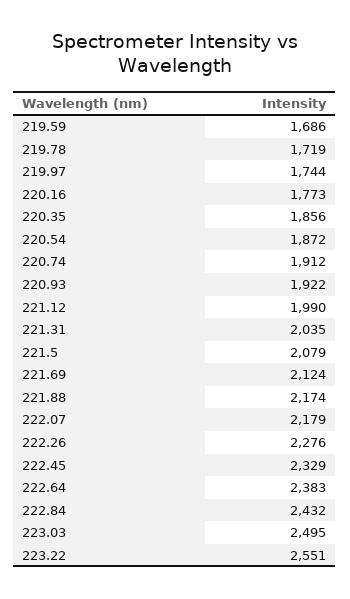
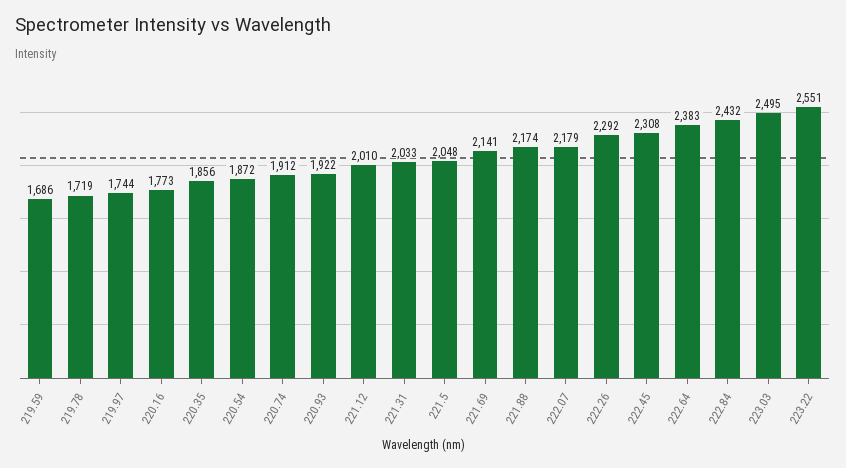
221.12: 1990 -> 2010
221.31: 2035 -> 2033
221.5: 2079 -> 2048
221.69: 2124 -> 2141
222.26: 2276 -> 2292
222.45: 2329 -> 2308

